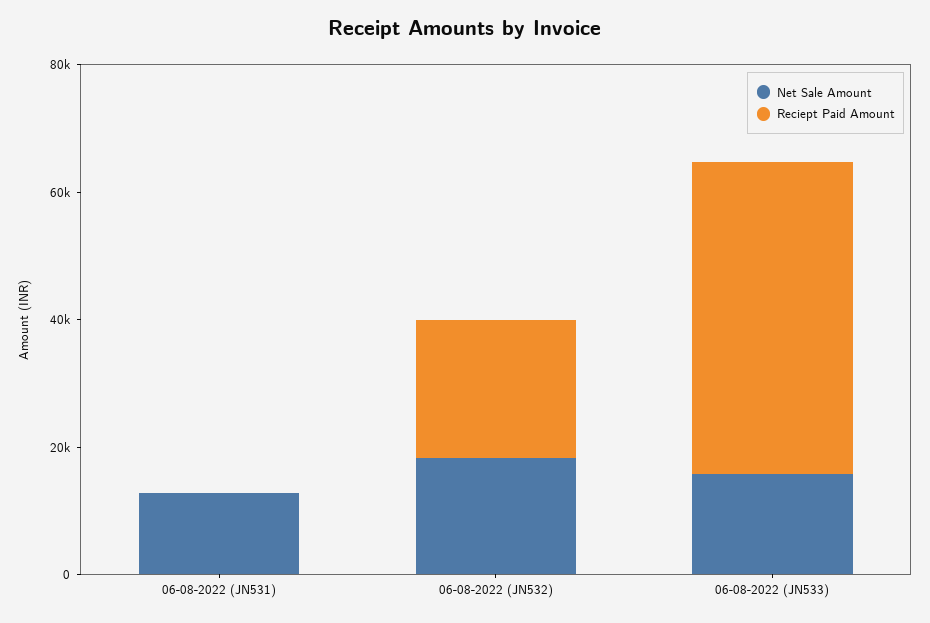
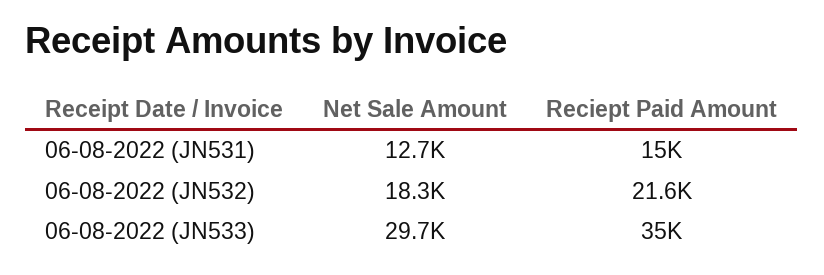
Reciept Paid Amount, 06-08-2022 (JN531): 0 -> 15000
Net Sale Amount, 06-08-2022 (JN533): 15000 -> 29700
Reciept Paid Amount, 06-08-2022 (JN533): 50000 -> 35000

